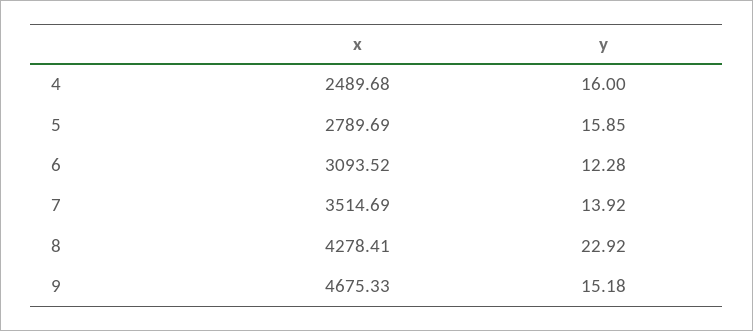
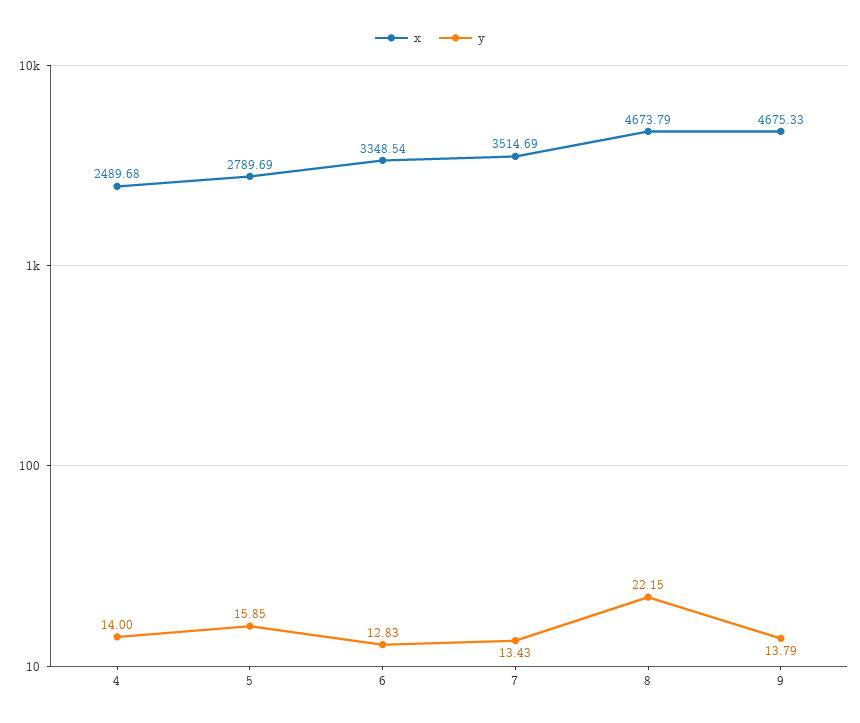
y, 4: 16 -> 14
x, 6: 3093.52 -> 3348.54
y, 6: 12.28 -> 12.83
y, 7: 13.92 -> 13.43
x, 8: 4278.41 -> 4673.79
y, 8: 22.92 -> 22.15
y, 9: 15.18 -> 13.79

